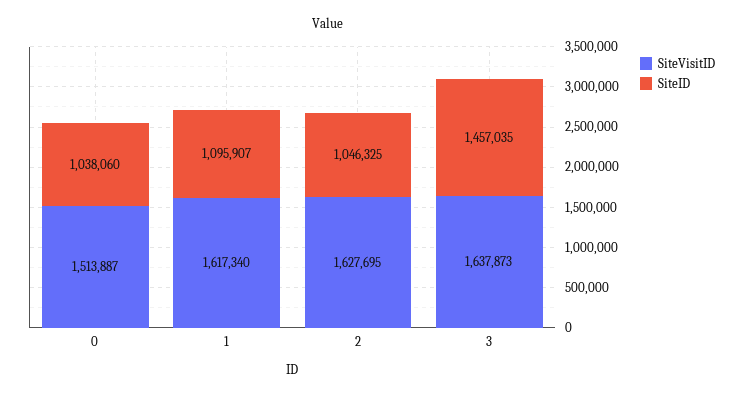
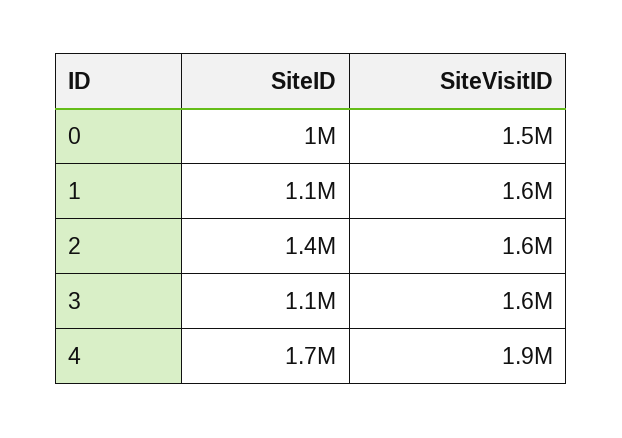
SiteID, 2: 1046325 -> 1400000
SiteID, 3: 1457035 -> 1100000
SiteID, 4: none -> 1700000
SiteVisitID, 4: none -> 1900000

